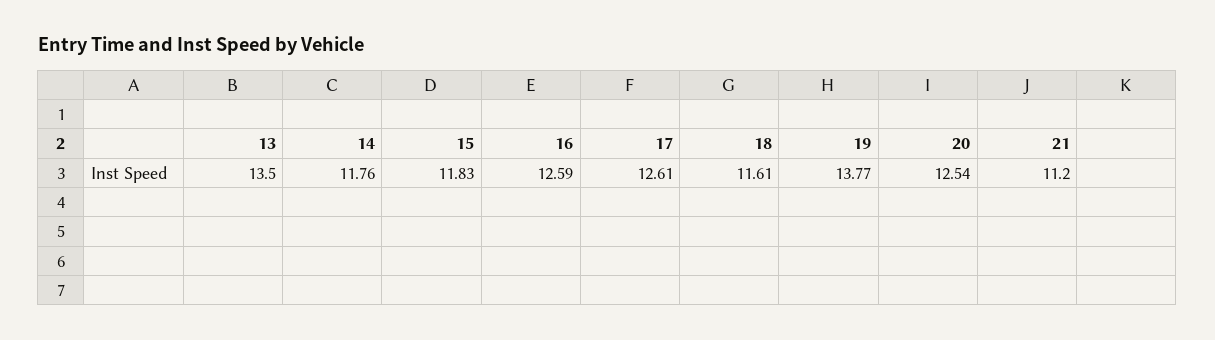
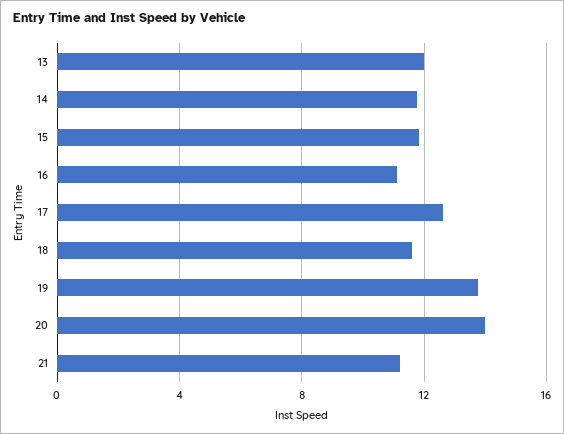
13: 13.5 -> 12
16: 12.59 -> 11
20: 12.54 -> 14

